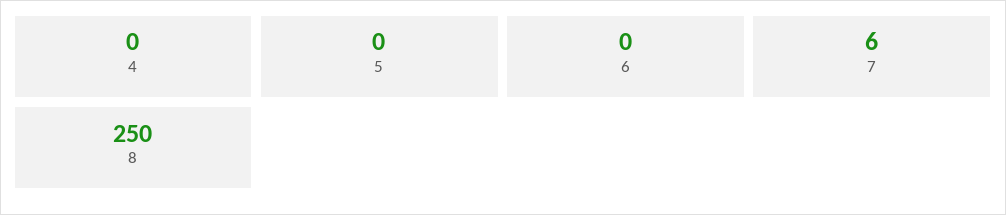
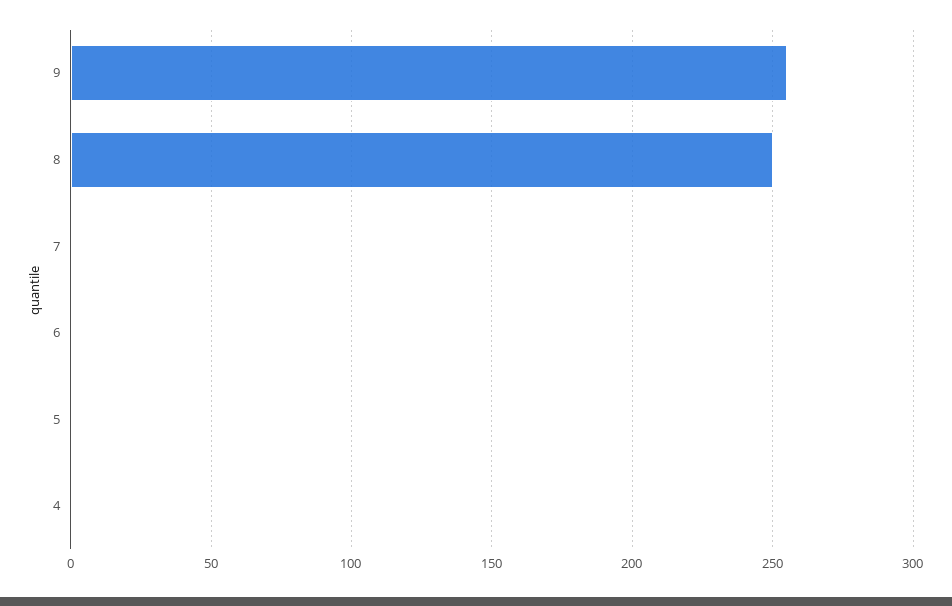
7: 6 -> 0
9: none -> 255

